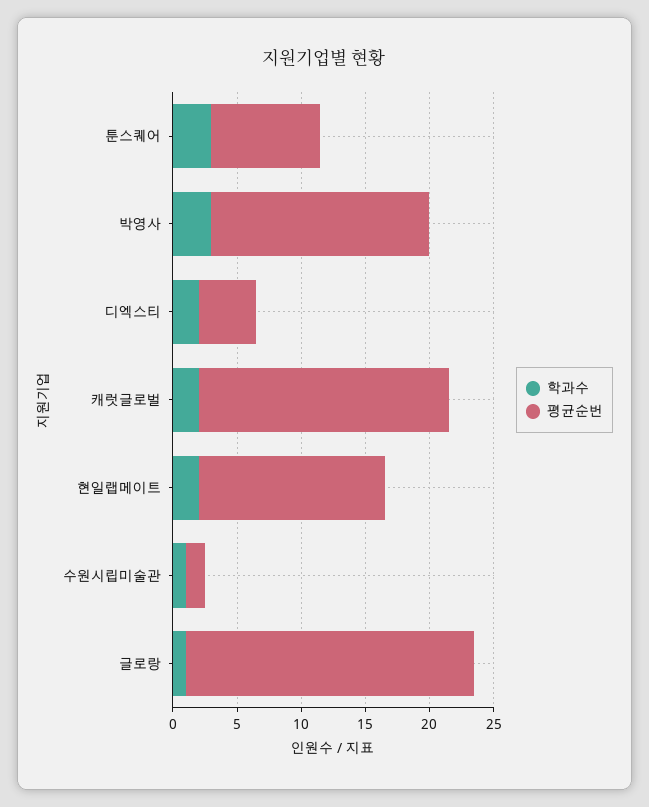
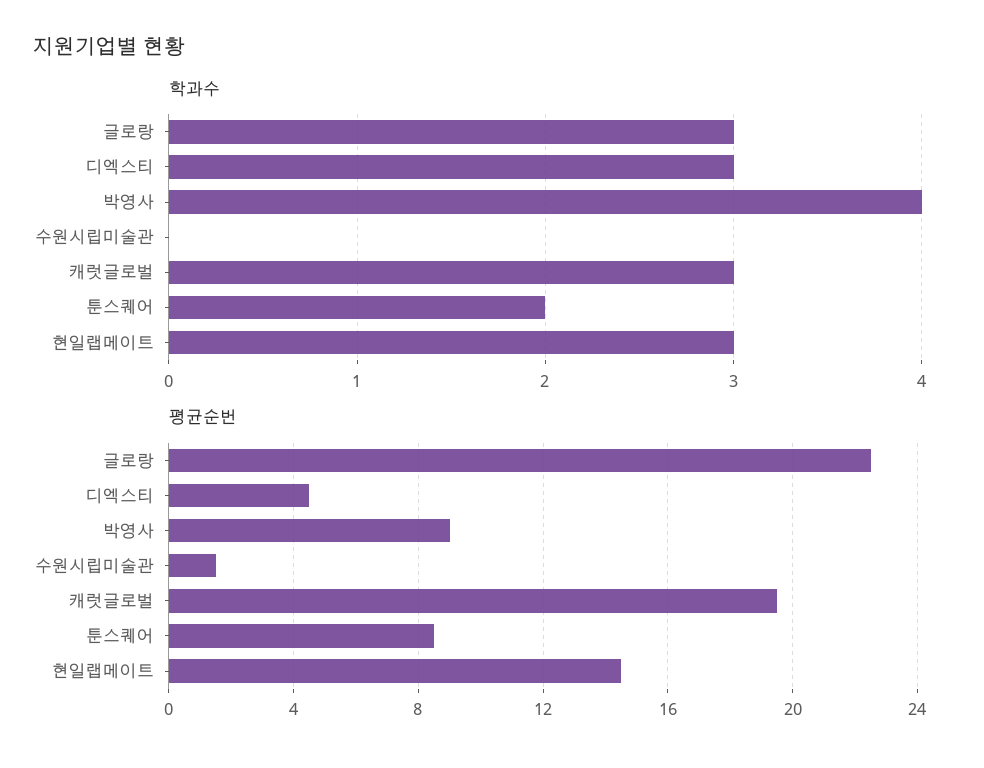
학과수, 툰스퀘어: 3 -> 2
학과수, 박영사: 3 -> 4
평균순번, 박영사: 17 -> 9
학과수, 디엑스티: 2 -> 3
학과수, 캐럿글로벌: 2 -> 3
학과수, 현일랩메이트: 2 -> 3
학과수, 수원시립미술관: 1 -> 0
학과수, 글로랑: 1 -> 3

